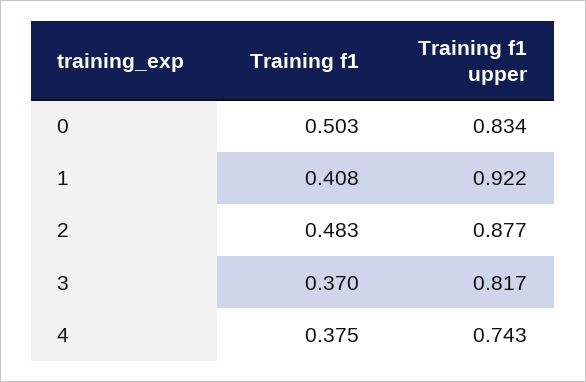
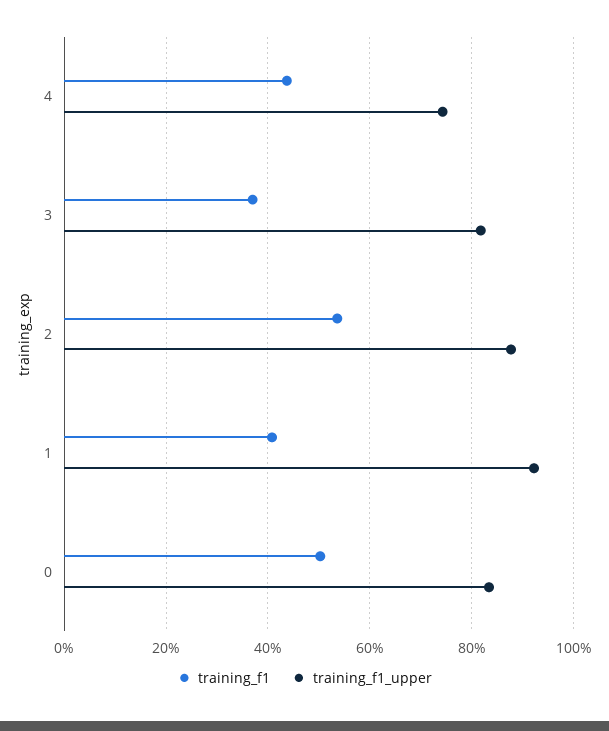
Training f1, 2: 0.483 -> 0.54
Training f1, 4: 0.375 -> 0.44

